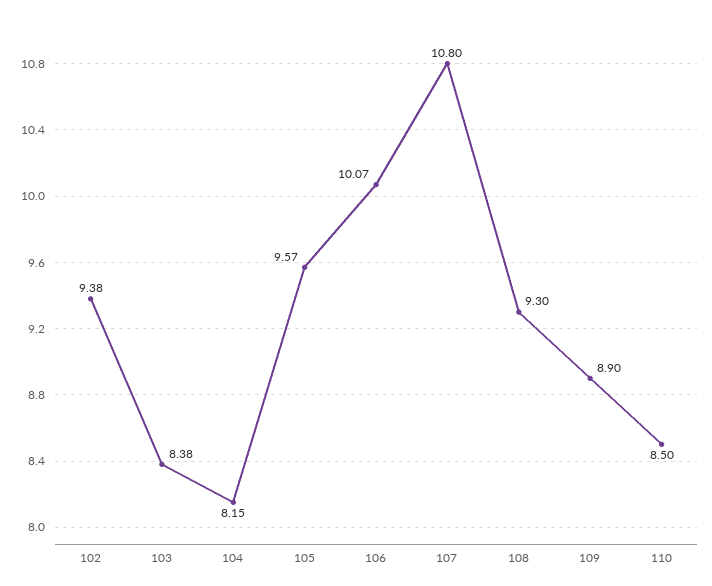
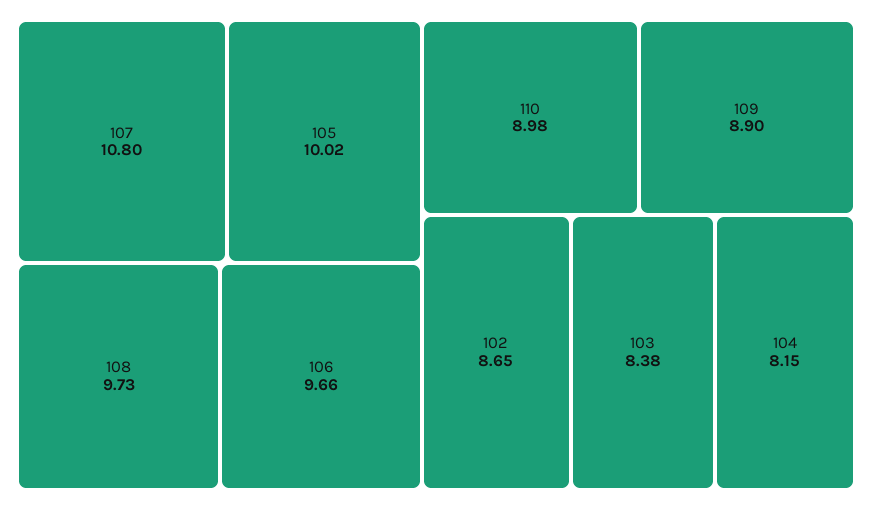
102: 9.38 -> 8.65
105: 9.57 -> 10.02
106: 10.07 -> 9.66
108: 9.3 -> 9.73
110: 8.5 -> 8.98

